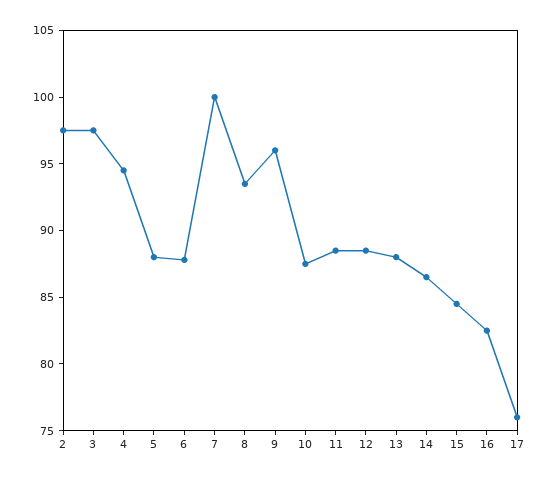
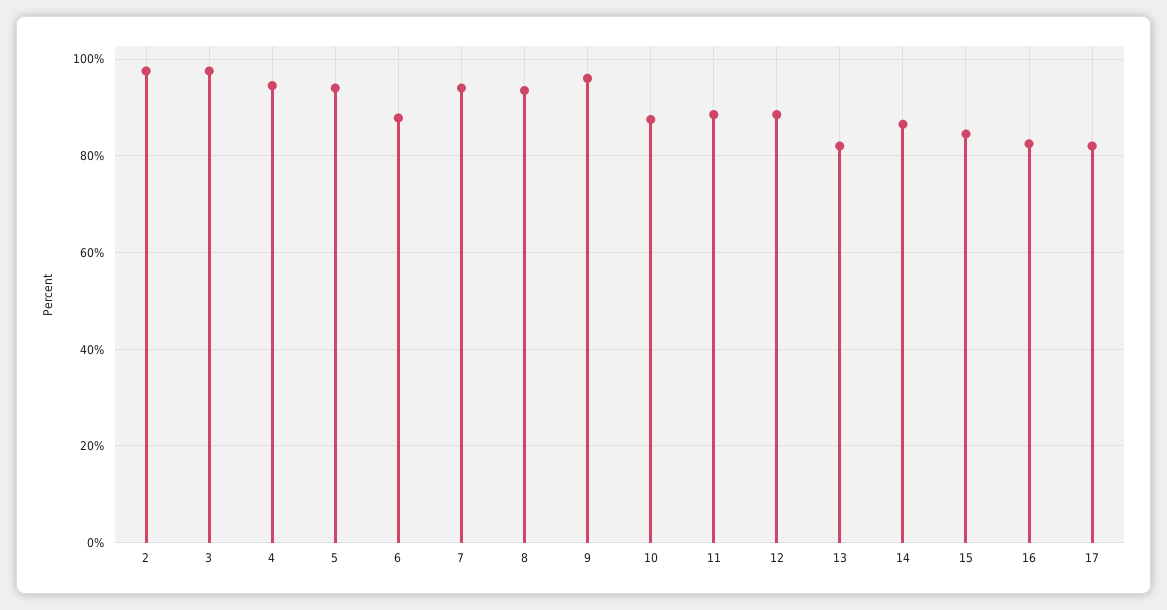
5: 88 -> 94
7: 100 -> 94
13: 88 -> 82
17: 76 -> 82

